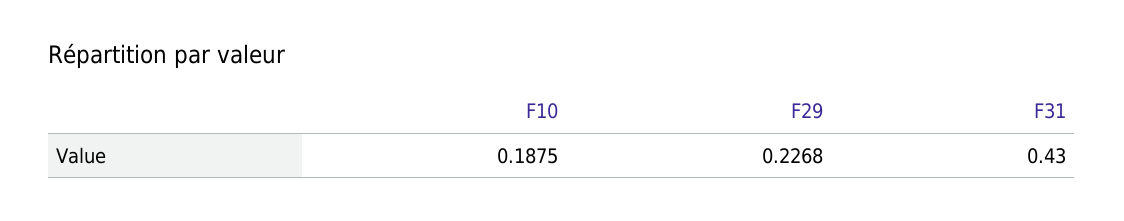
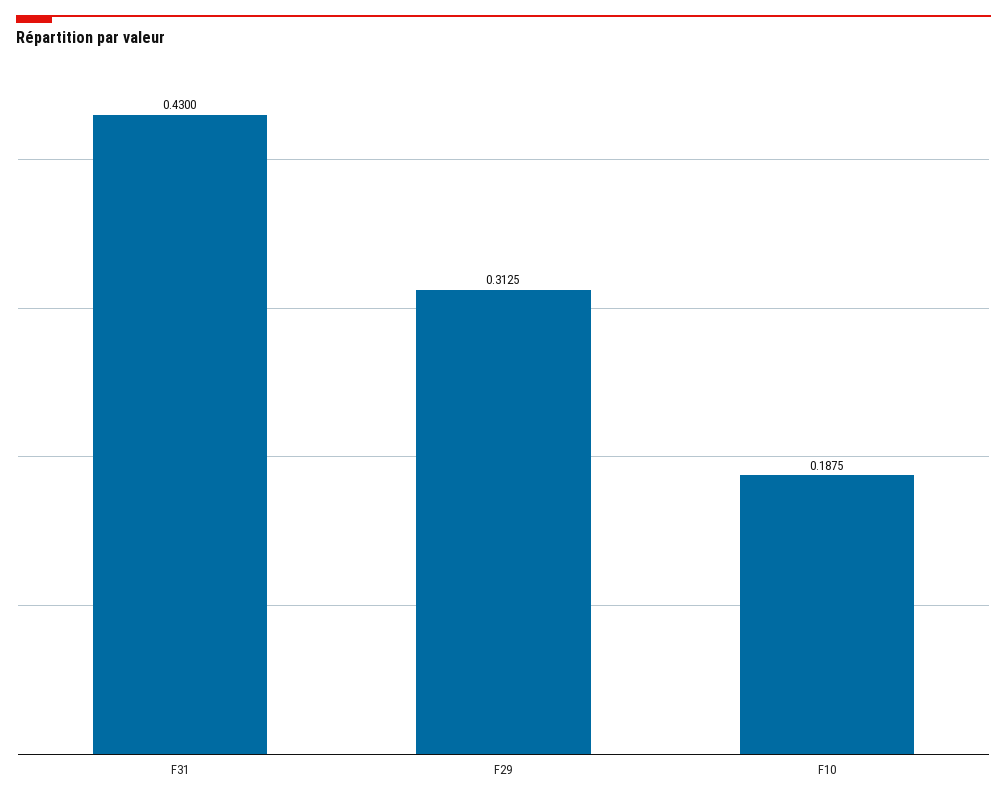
F29: 0.2268 -> 0.3125

